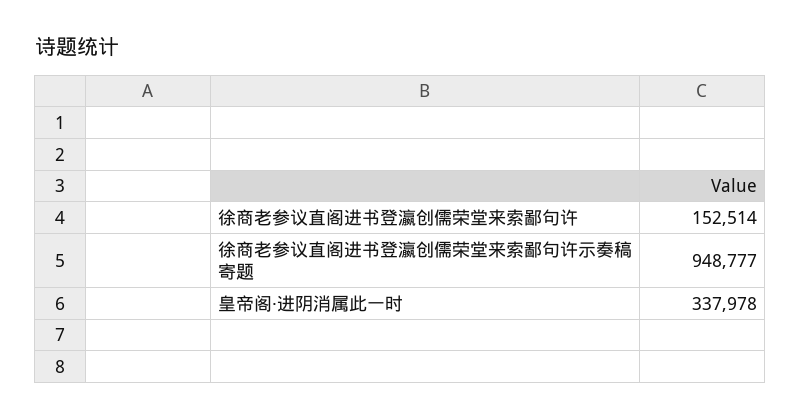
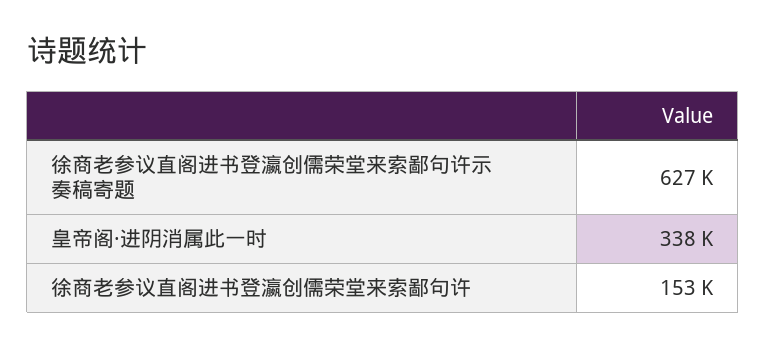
徐商老参议直阁进书登瀛创儒荣堂来索鄙句许示奏稿寄题: 948777 -> 627000

